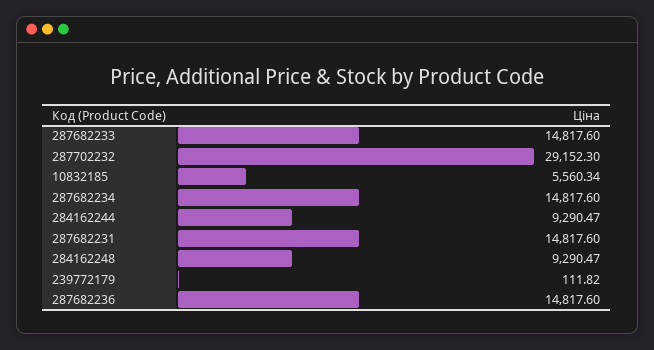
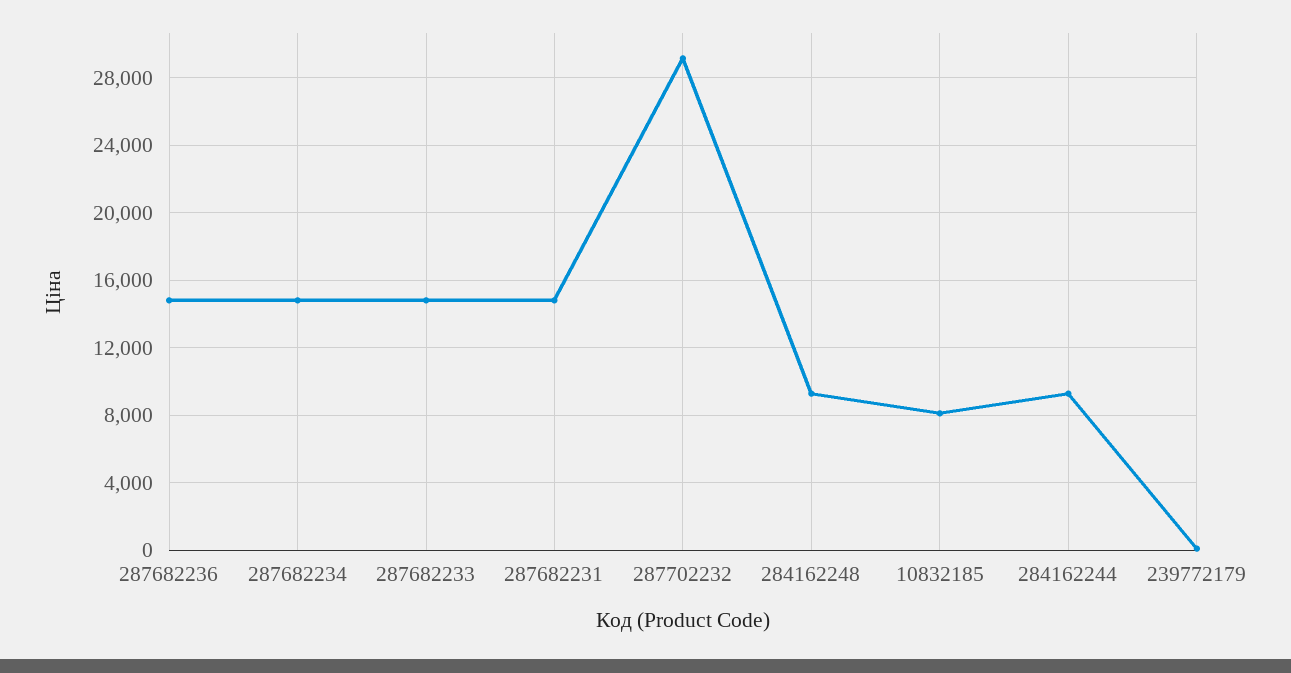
10832185: 5560.34 -> 8000

